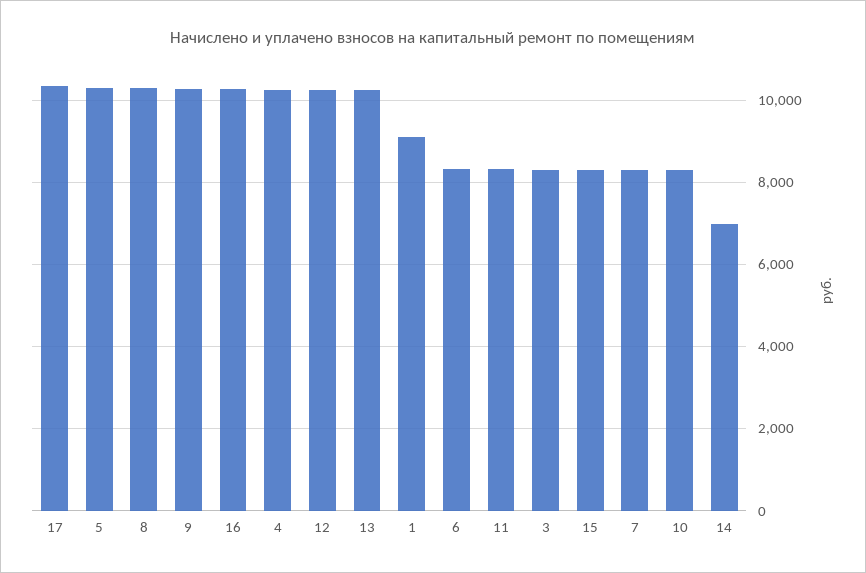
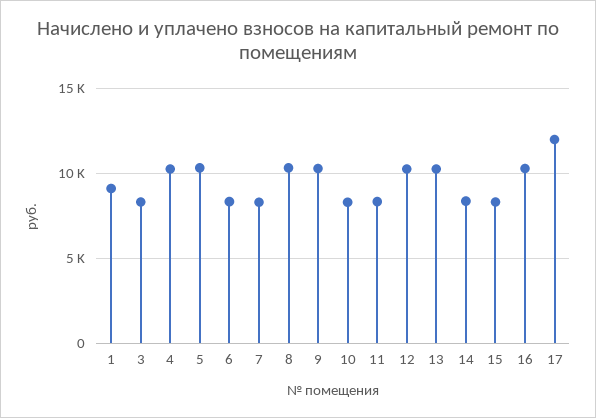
17: 10400 -> 12000
14: 7000 -> 8500

